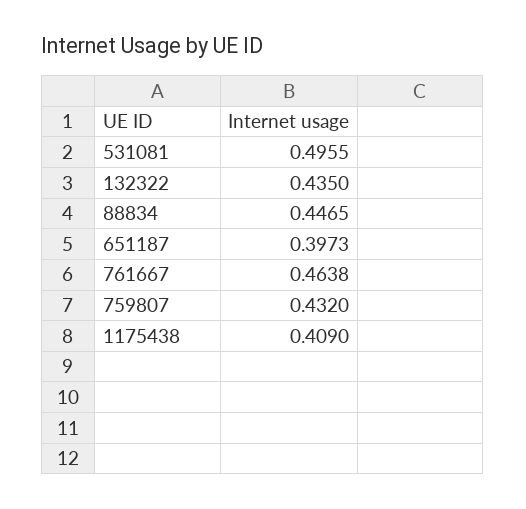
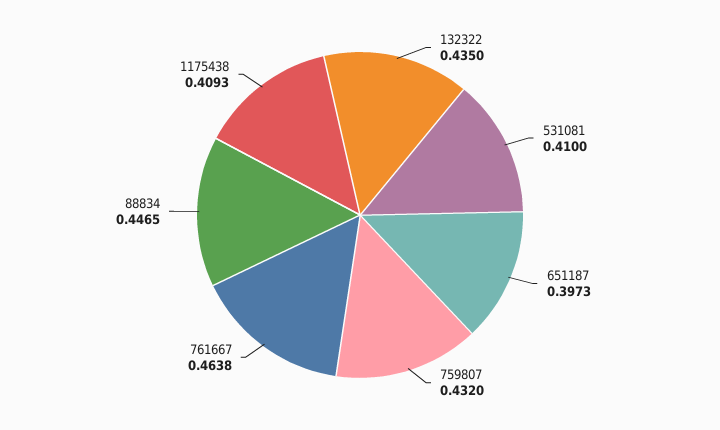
531081: 0.4955 -> 0.41
1175438: 0.409 -> 0.4093

